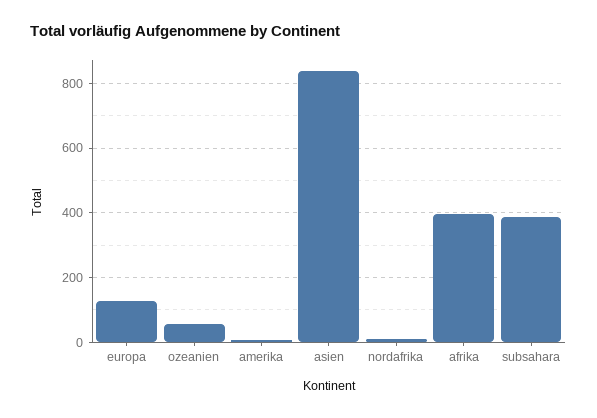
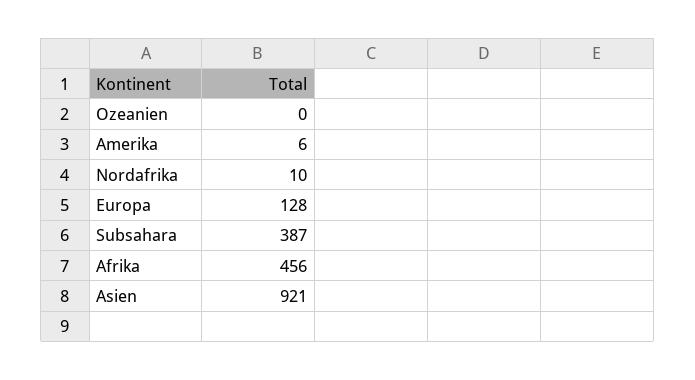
ozeanien: 60 -> 0
asien: 840 -> 921
afrika: 400 -> 456

